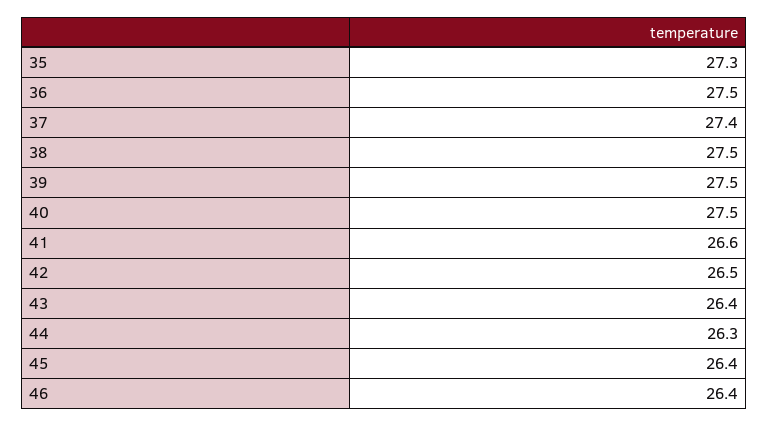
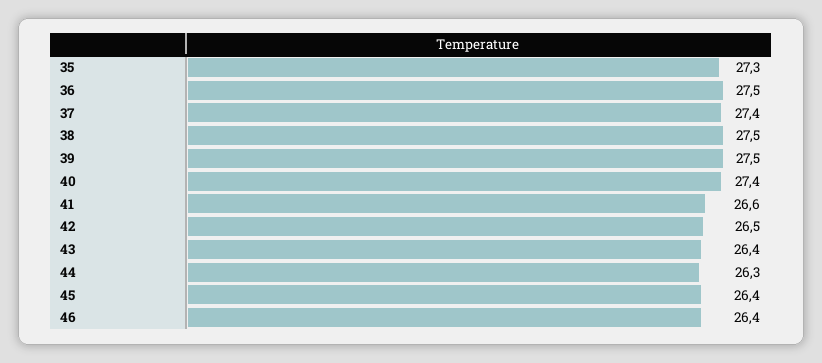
40: 27.5 -> 27.4

